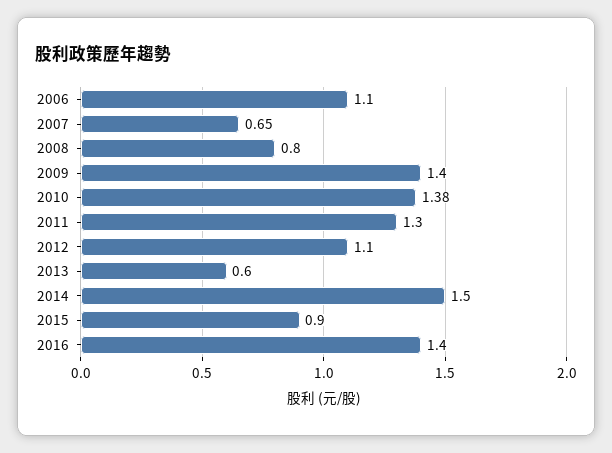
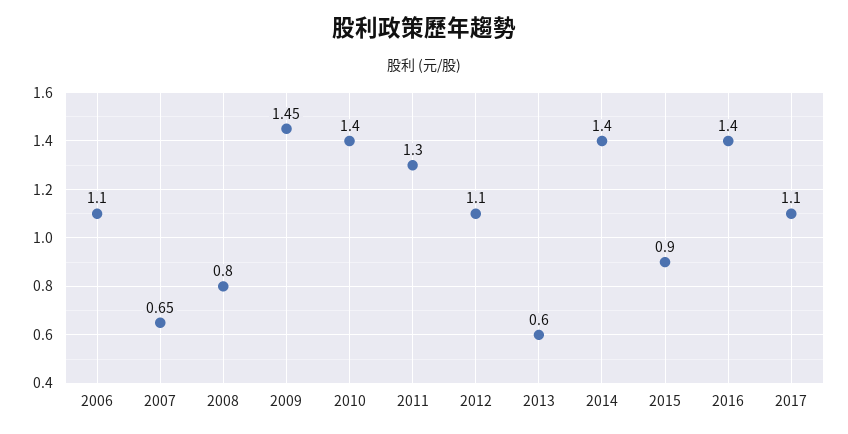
2009: 1.4 -> 1.45
2010: 1.38 -> 1.4
2014: 1.5 -> 1.4
2017: none -> 1.1

